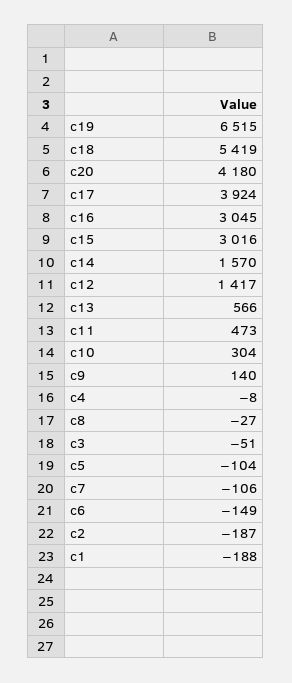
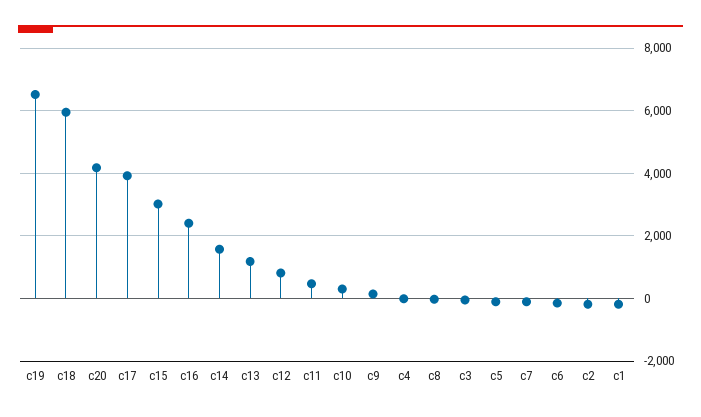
c18: 5419 -> 6000
c16: 3045 -> 2400
c12: 1417 -> 800
c13: 566 -> 1200

